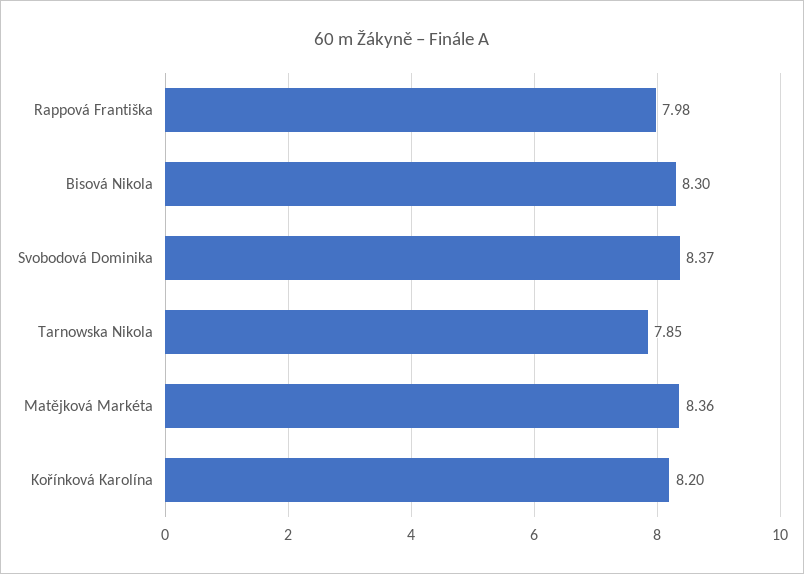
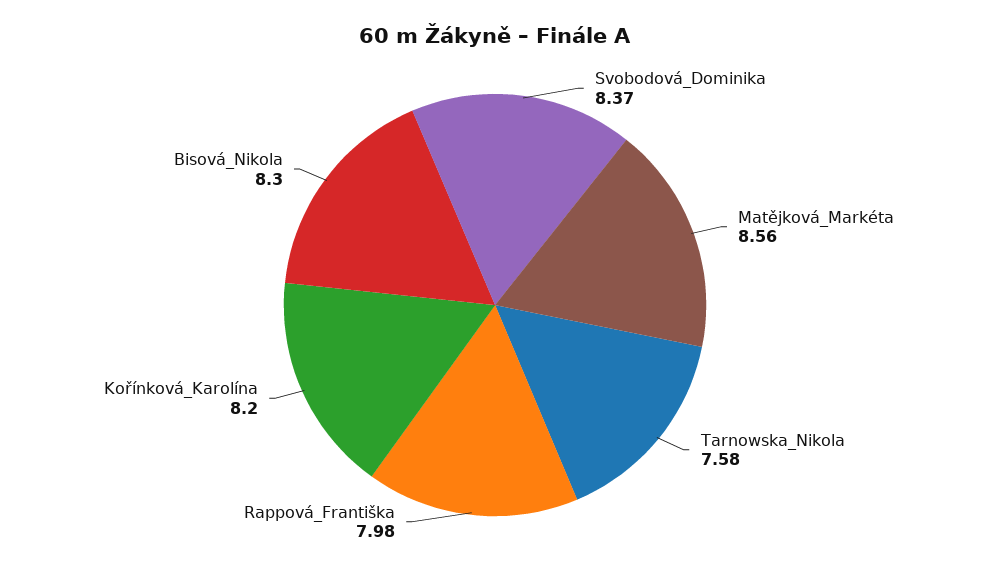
Tarnowska Nikola: 7.85 -> 7.58
Matějková Markéta: 8.36 -> 8.56

